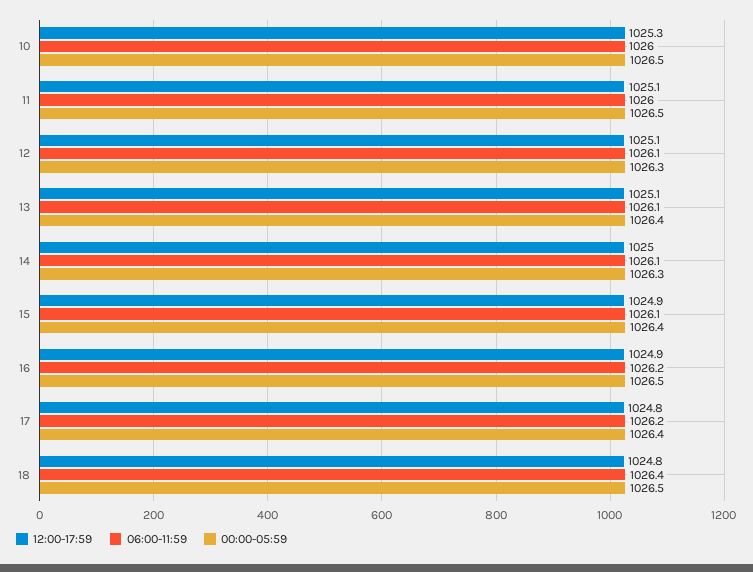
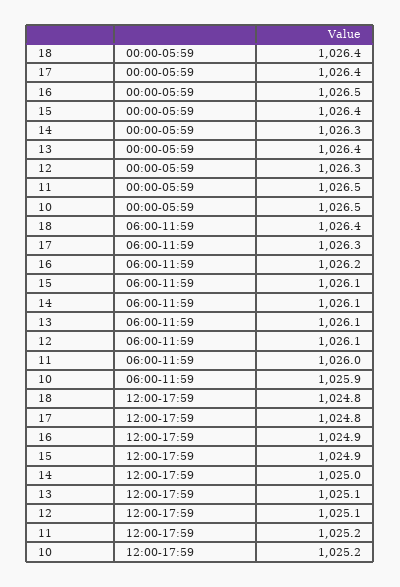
12:00-17:59, 10: 1025.3 -> 1025.2
06:00-11:59, 10: 1026 -> 1025.9
12:00-17:59, 11: 1025.1 -> 1025.2
06:00-11:59, 17: 1026.2 -> 1026.3
00:00-05:59, 18: 1026.5 -> 1026.4

